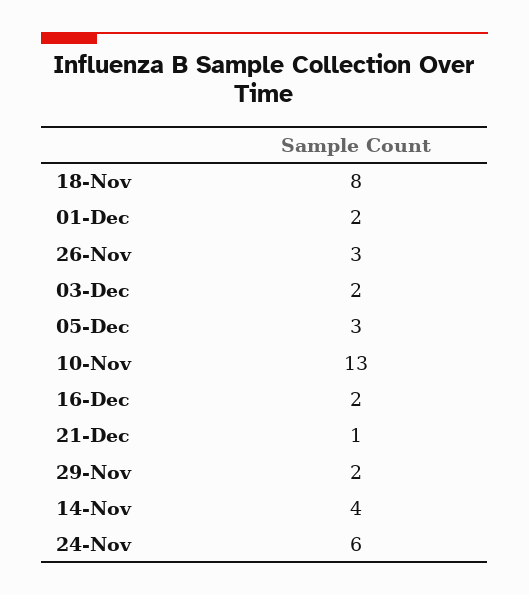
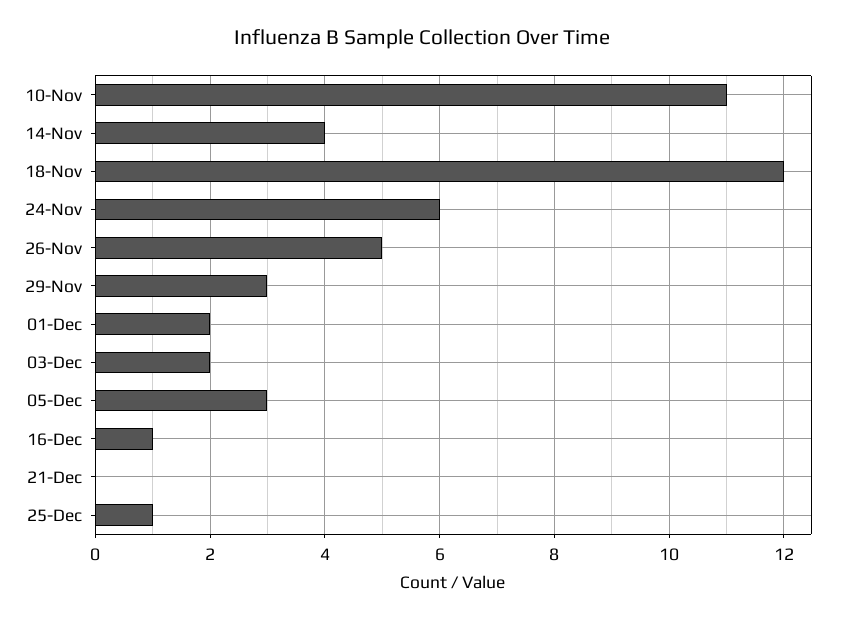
18-Nov: 8 -> 12
26-Nov: 3 -> 5
10-Nov: 13 -> 11
16-Dec: 2 -> 1
21-Dec: 1 -> 0
29-Nov: 2 -> 3
25-Dec: none -> 1

